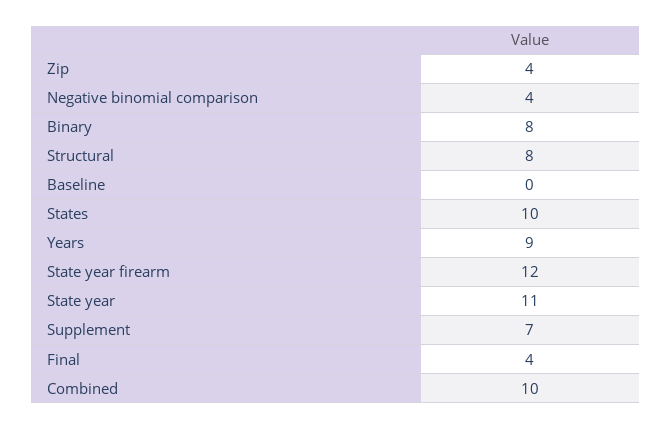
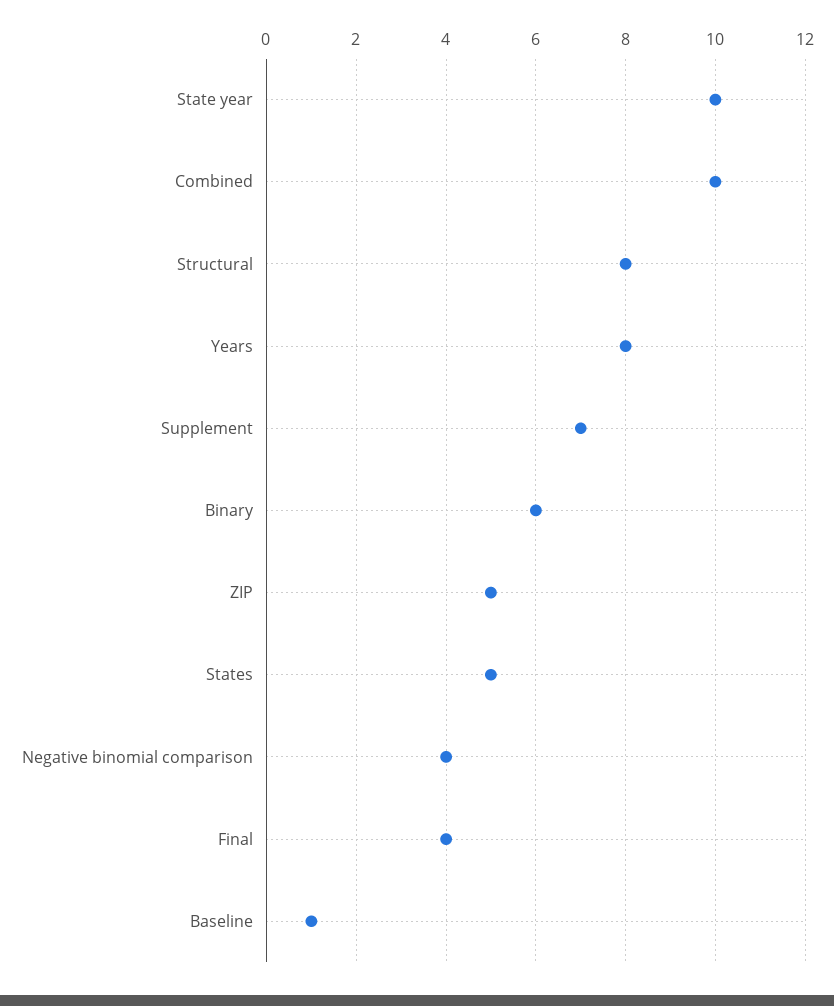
Zip: 4 -> 5
Binary: 8 -> 6
Baseline: 0 -> 1
States: 10 -> 5
Years: 9 -> 8
State year firearm: 12 -> none
State year: 11 -> 10

